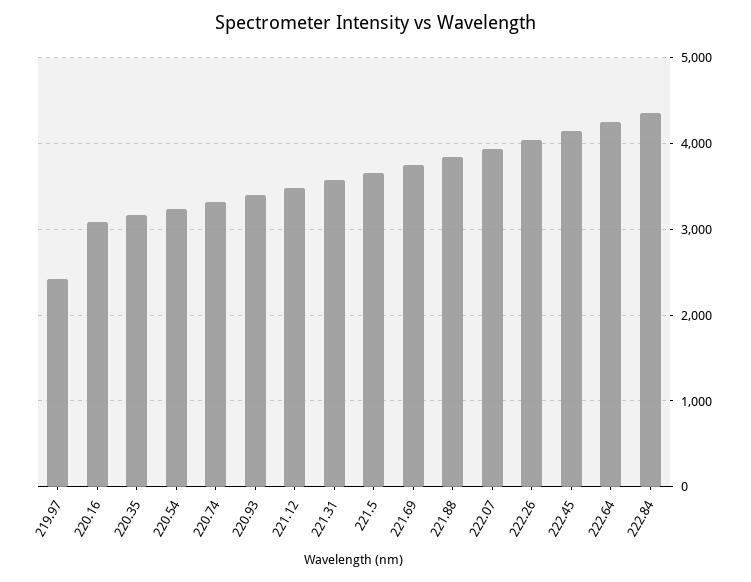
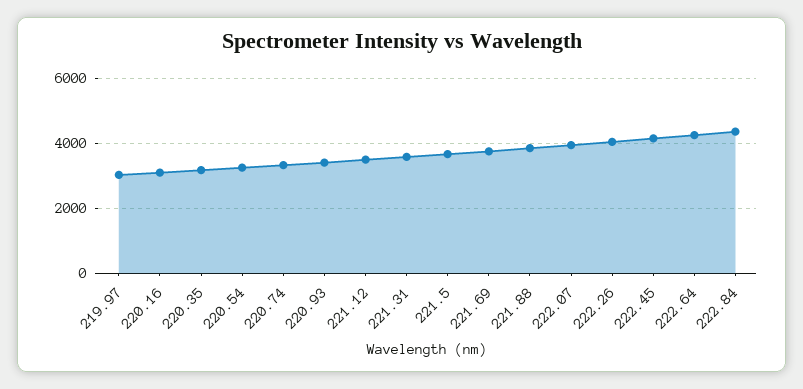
219.97: 2400 -> 3000

